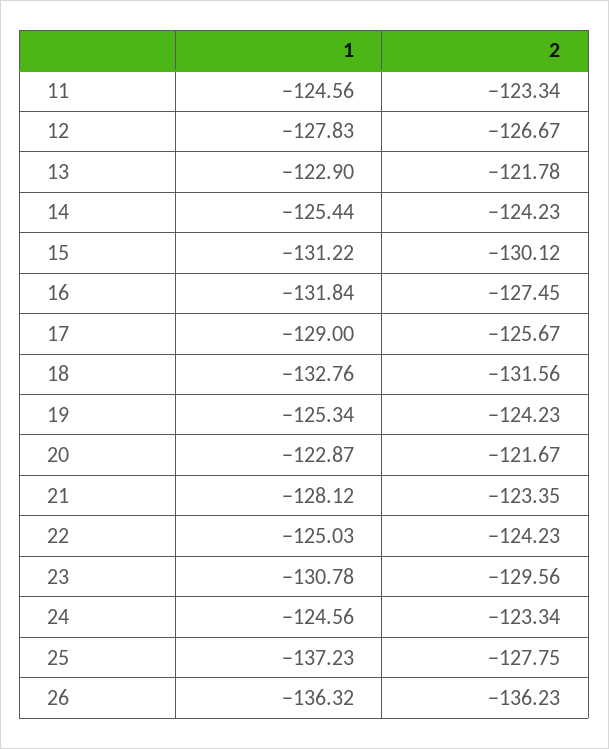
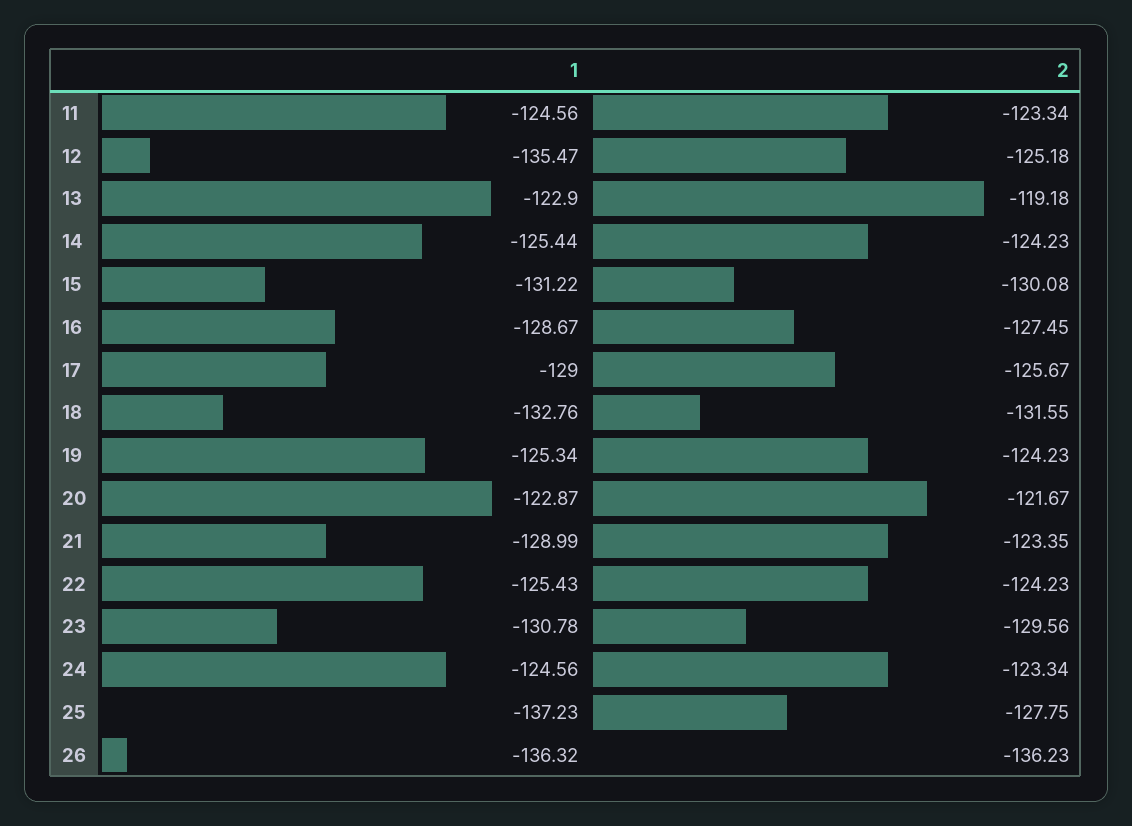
1, 12: -127.83 -> -135.47
2, 12: -126.67 -> -125.18
2, 13: -121.78 -> -119.18
2, 15: -130.12 -> -130.08
1, 16: -131.84 -> -128.67
2, 18: -131.56 -> -131.55
1, 21: -128.12 -> -128.99
1, 22: -125.03 -> -125.43

